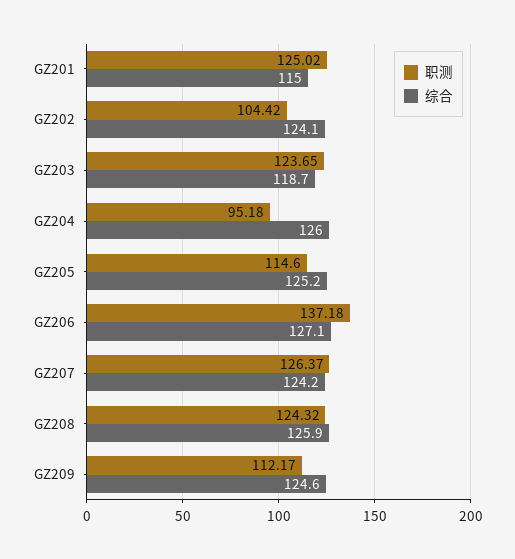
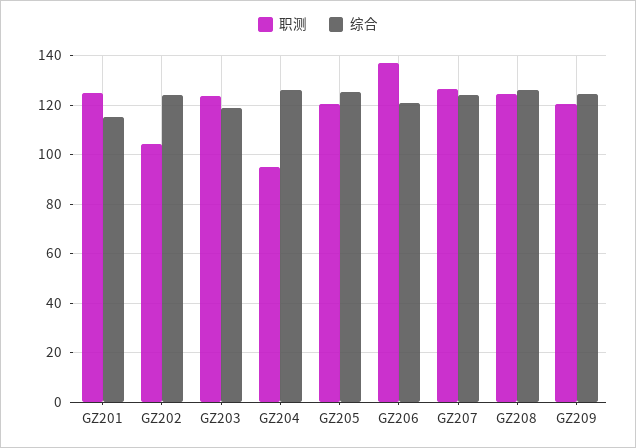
职测, GZ205: 114.6 -> 120
综合, GZ206: 127.1 -> 120
职测, GZ209: 112.17 -> 120

